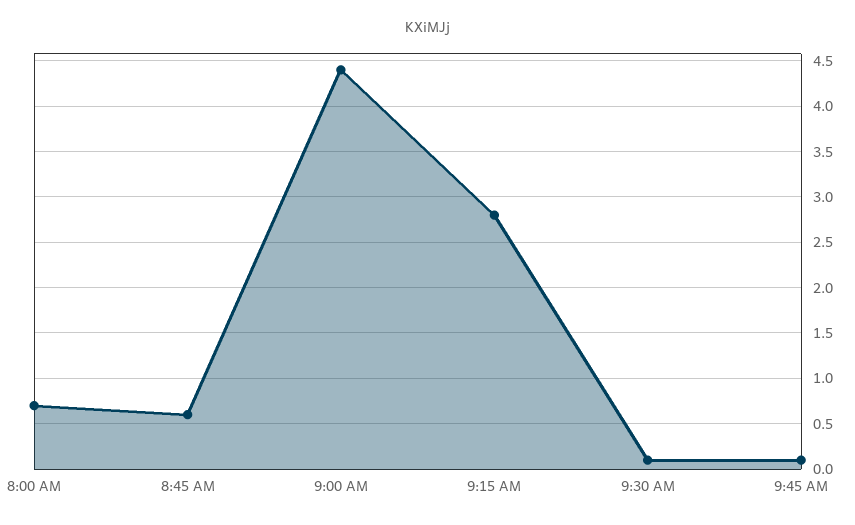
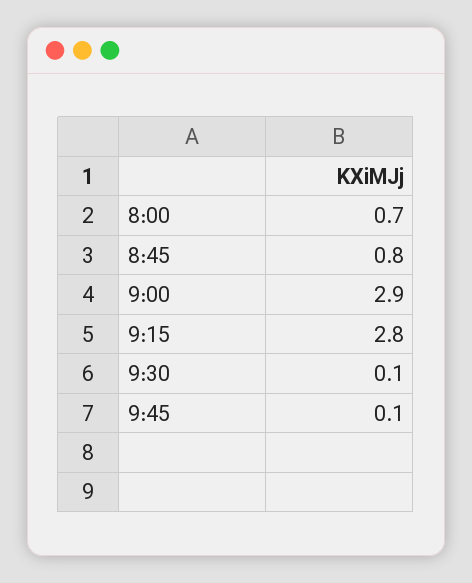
8:45 AM: 0.6 -> 0.8
9:00 AM: 4.4 -> 2.9

